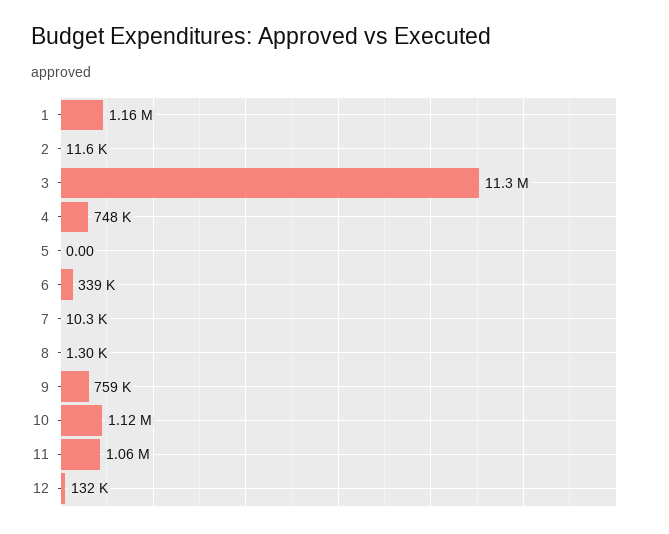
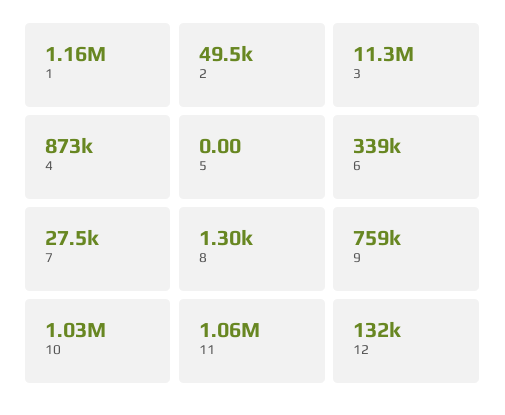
2: 11600 -> 49500
4: 748000 -> 873000
7: 10300 -> 27500
10: 1120000 -> 1030000

